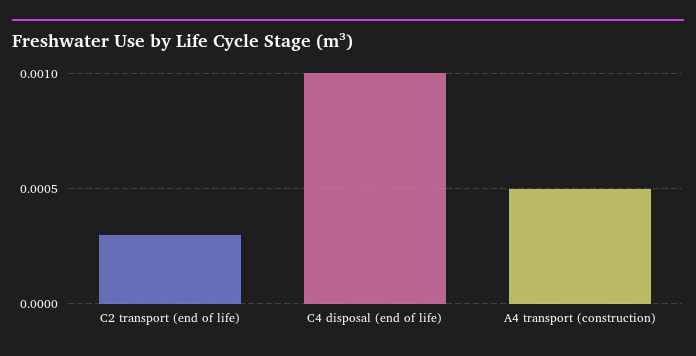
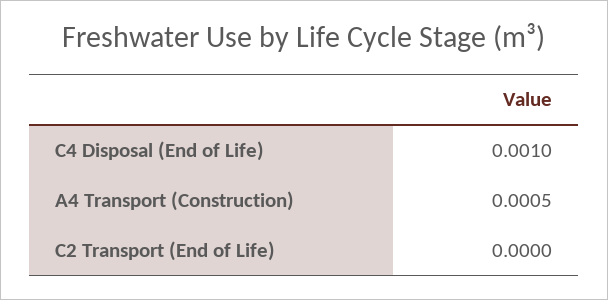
C2 transport (end of life): 0.0003 -> 0

